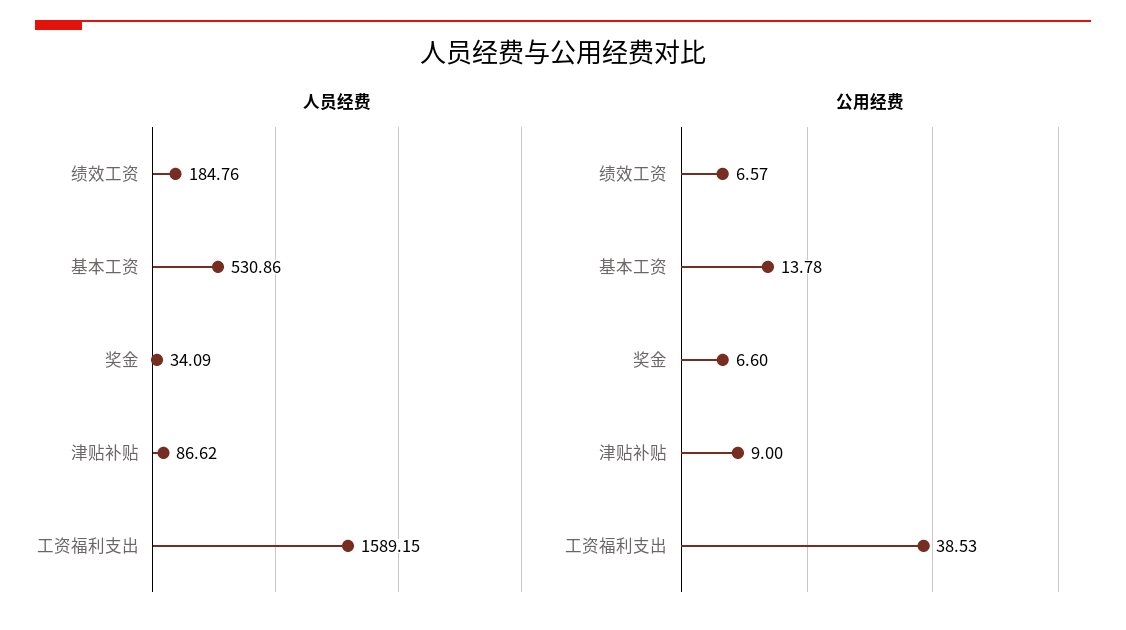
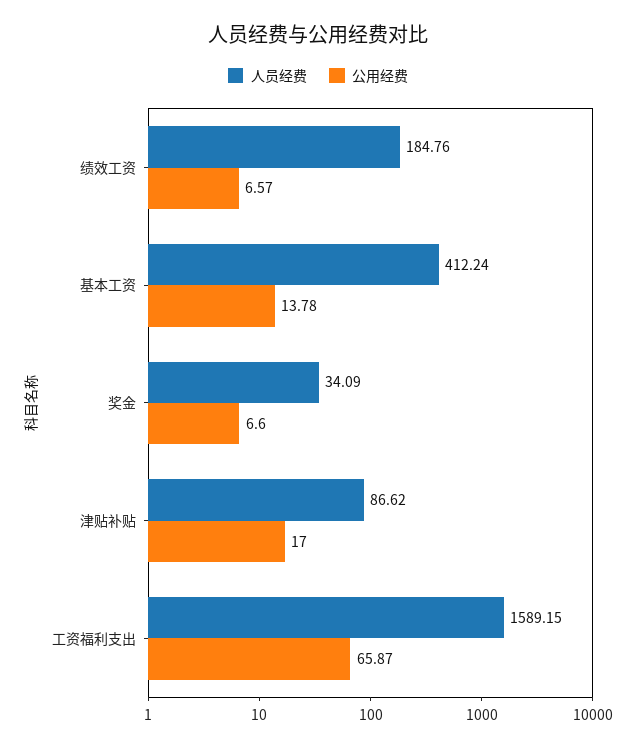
人员经费, 基本工资: 530.86 -> 412.24
公用经费, 津贴补贴: 9 -> 17
公用经费, 工资福利支出: 38.53 -> 65.87

